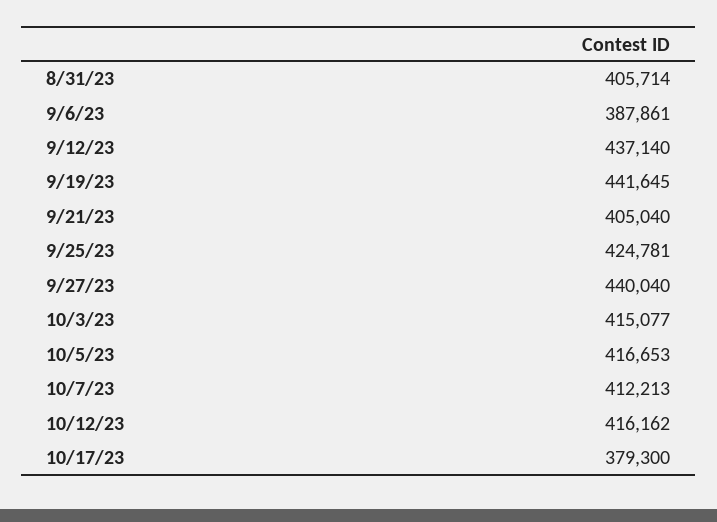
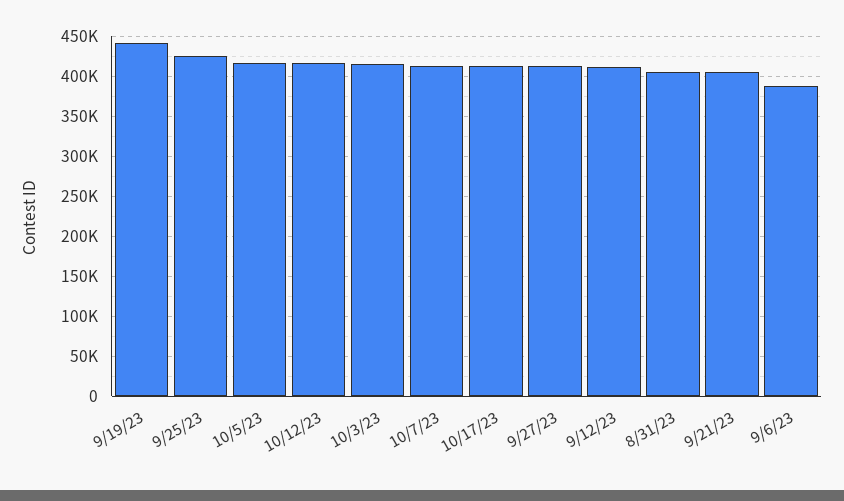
9/12/23: 437140 -> 410000
9/27/23: 440040 -> 410000
10/17/23: 379300 -> 410000

